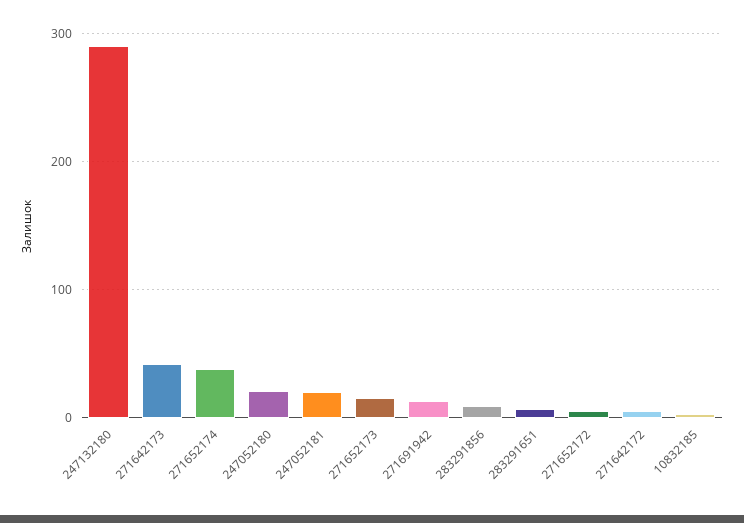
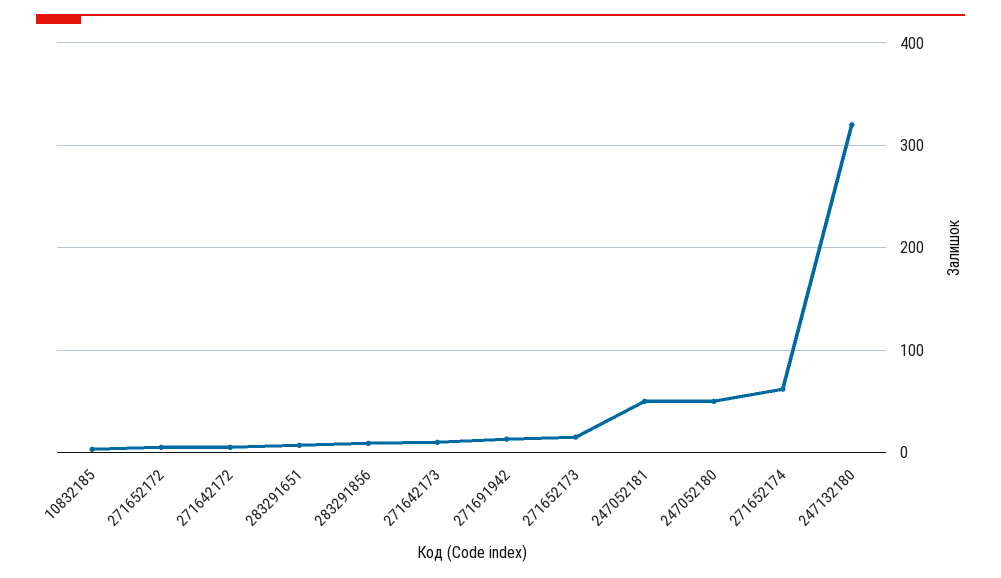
247132180: 290 -> 320
271642173: 40 -> 10
271652174: 40 -> 60
247052180: 20 -> 50
247052181: 20 -> 50

